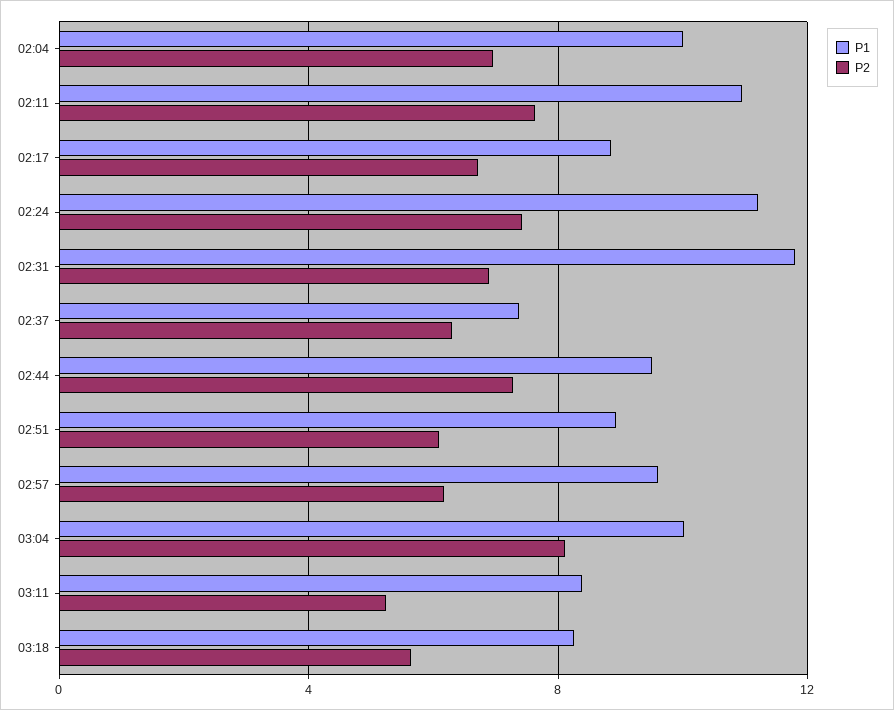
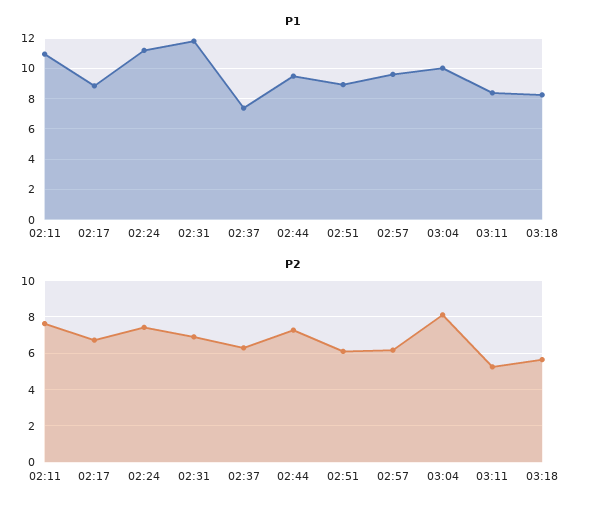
P1, 02:04: 10 -> none
P2, 02:04: 7 -> none

